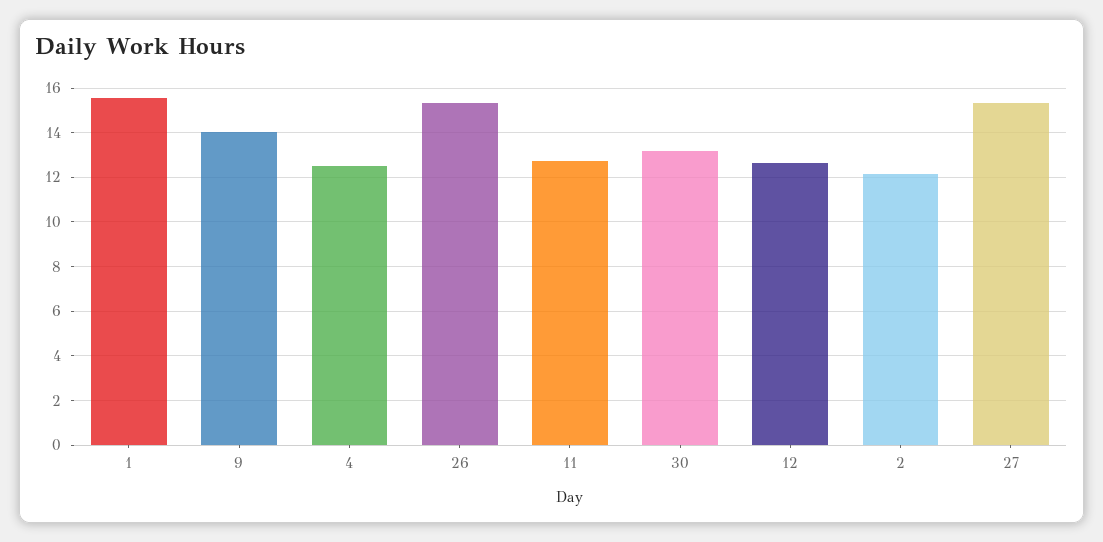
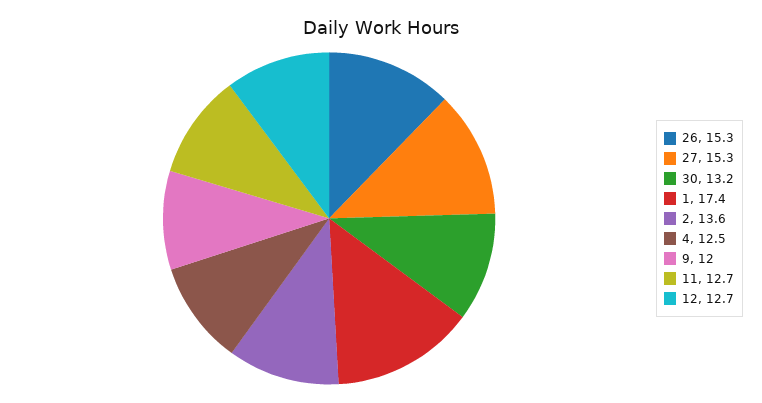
1: 15.5 -> 17.4
9: 14 -> 12
2: 12 -> 13.6

